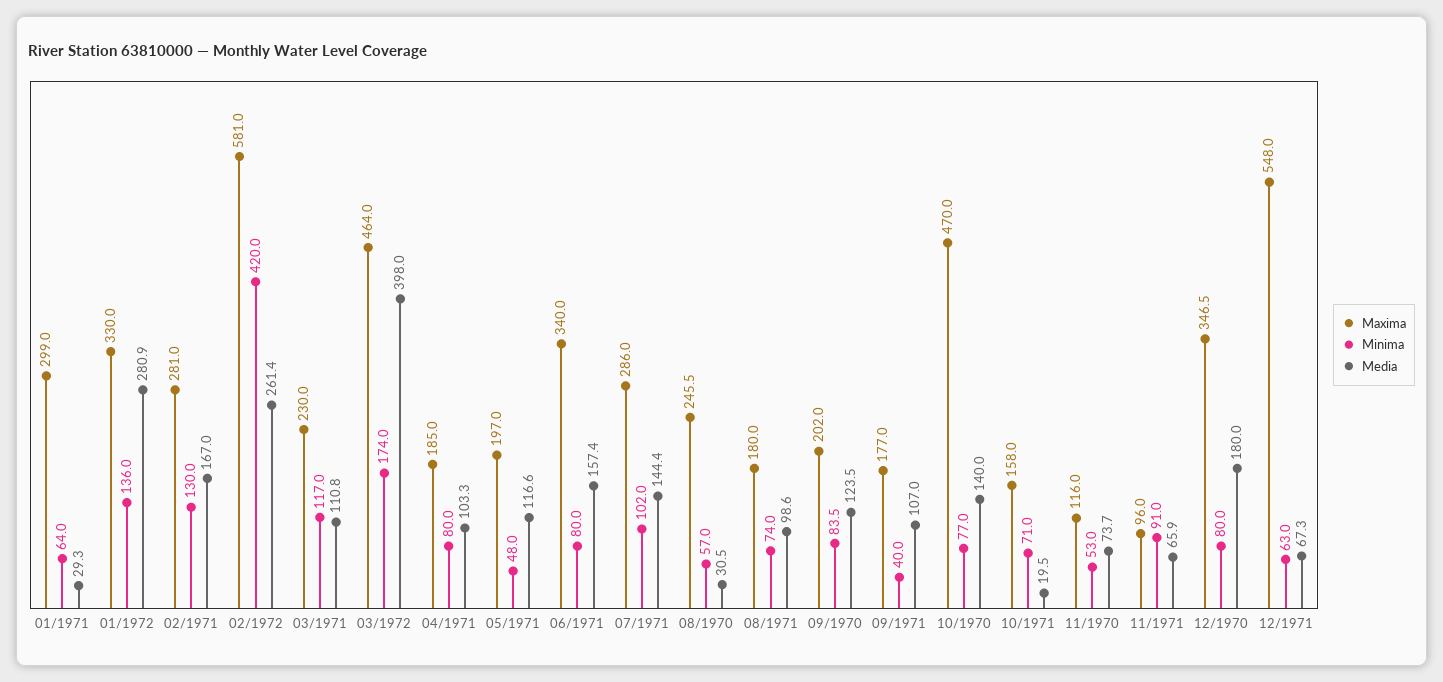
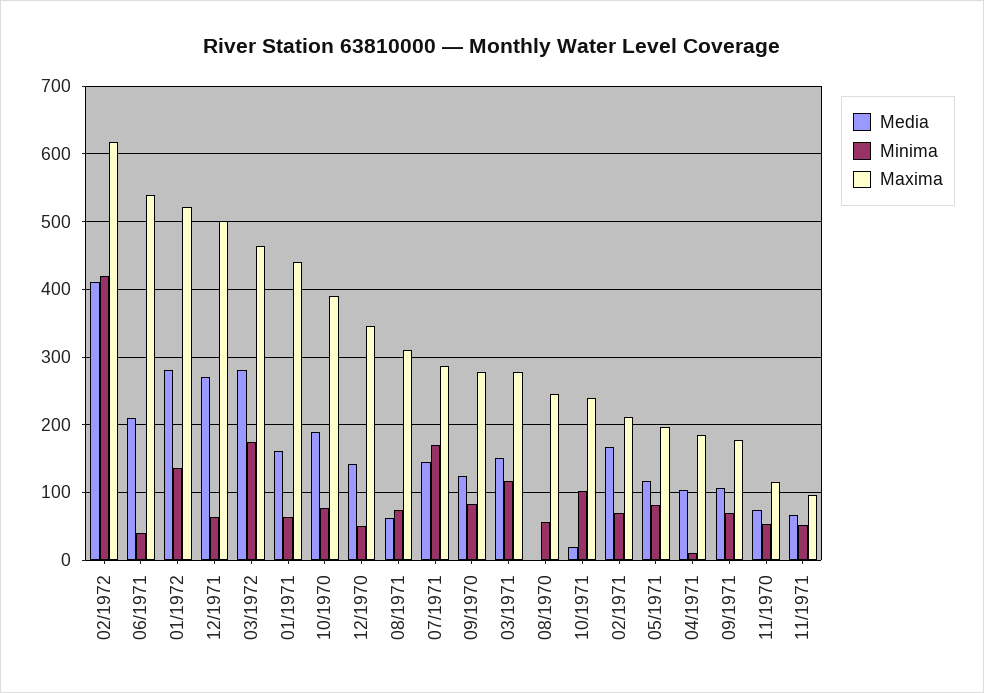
Maxima, 01/1971: 299 -> 440
Media, 01/1971: 29.3 -> 160
Maxima, 01/1972: 330 -> 520
Maxima, 02/1971: 281 -> 210
Minima, 02/1971: 130 -> 70
Maxima, 02/1972: 581 -> 620
Media, 02/1972: 261.4 -> 410
Maxima, 03/1971: 230 -> 280
Media, 03/1971: 110.8 -> 150
Media, 03/1972: 398 -> 280
Minima, 04/1971: 80 -> 10
Minima, 05/1971: 48 -> 80
Maxima, 06/1971: 340 -> 540
Minima, 06/1971: 80 -> 40
Media, 06/1971: 157.4 -> 210
Minima, 07/1971: 102 -> 170
Media, 08/1970: 30.5 -> 0
Maxima, 08/1971: 180 -> 310
Media, 08/1971: 98.6 -> 60
Maxima, 09/1970: 202 -> 280
Minima, 09/1971: 40 -> 70
Maxima, 10/1970: 470 -> 390
Media, 10/1970: 140 -> 190
Maxima, 10/1971: 158 -> 240
Minima, 10/1971: 71 -> 100
Minima, 11/1971: 91 -> 50
Minima, 12/1970: 80 -> 50
Media, 12/1970: 180 -> 140
Maxima, 12/1971: 548 -> 500
Media, 12/1971: 67.3 -> 270

